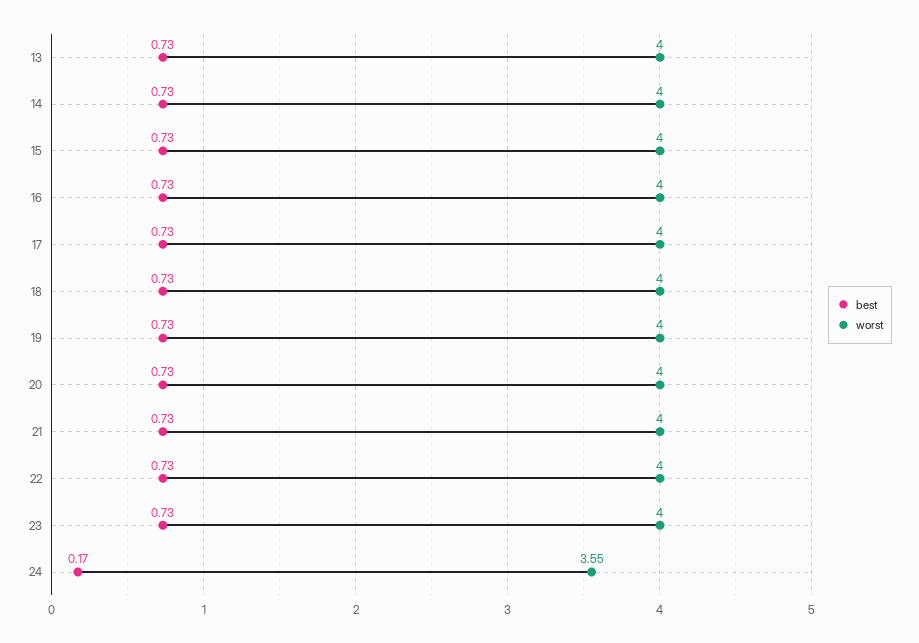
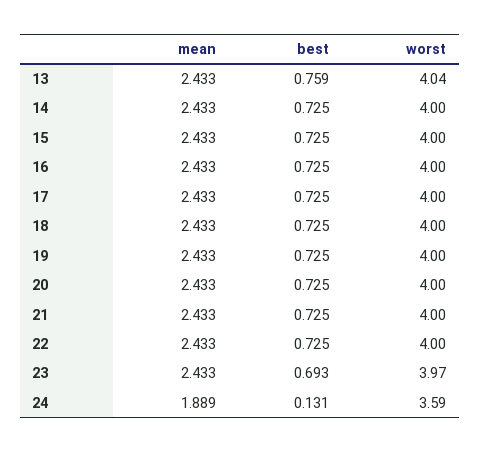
best, 13: 0.73 -> 0.759
worst, 13: 4 -> 4.04
best, 23: 0.73 -> 0.693
worst, 23: 4 -> 3.97
best, 24: 0.17 -> 0.131
worst, 24: 3.55 -> 3.59
mean, 13: none -> 2.433
mean, 14: none -> 2.433
mean, 15: none -> 2.433
mean, 16: none -> 2.433
mean, 17: none -> 2.433
mean, 18: none -> 2.433
mean, 19: none -> 2.433
mean, 20: none -> 2.433
mean, 21: none -> 2.433
mean, 22: none -> 2.433
mean, 23: none -> 2.433
mean, 24: none -> 1.889

